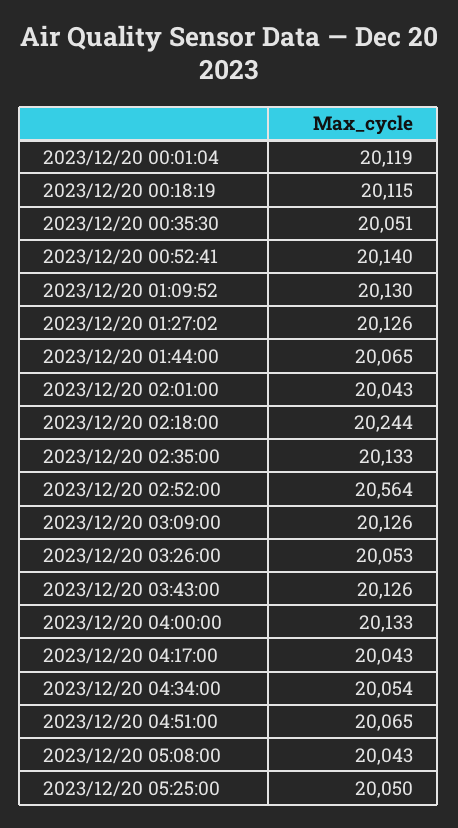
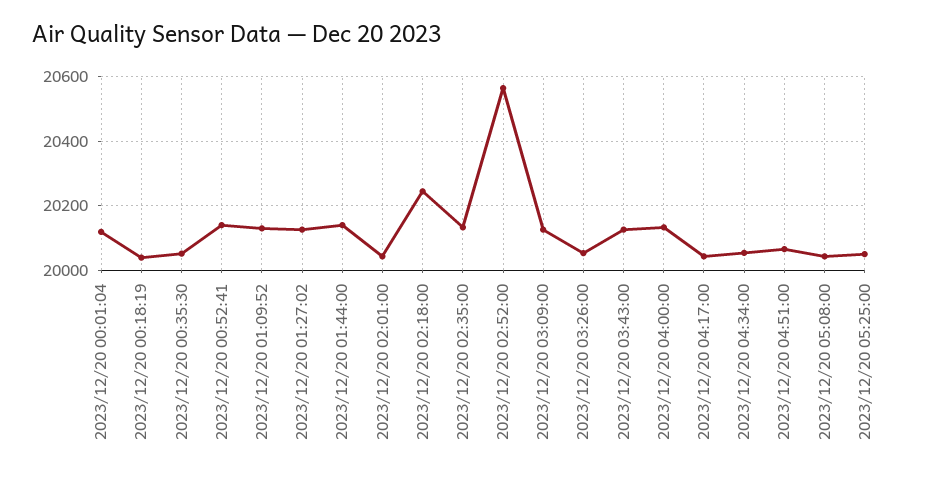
2023/12/20 00:18:19: 20115 -> 20040
2023/12/20 01:44:00: 20065 -> 20140

